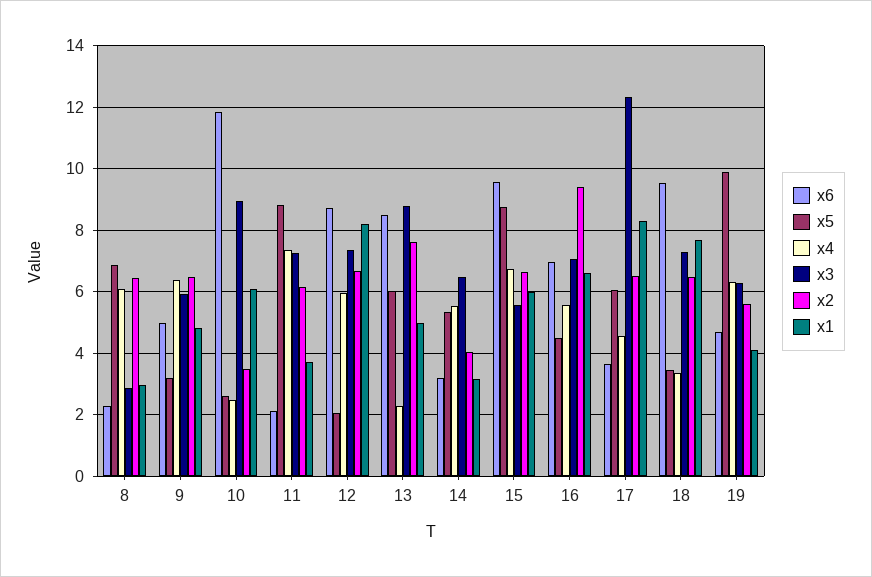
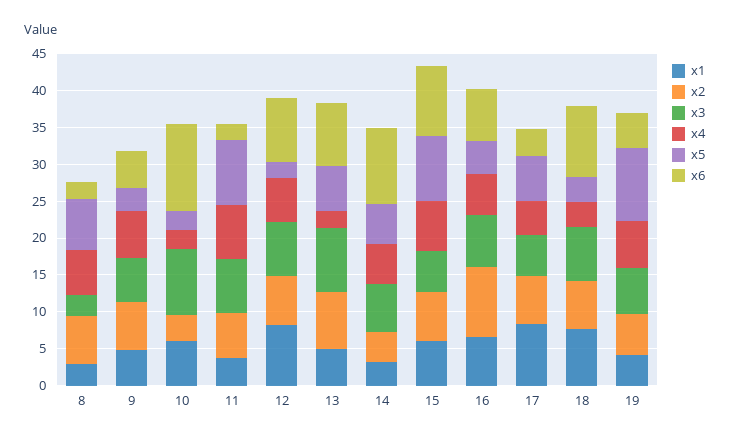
x6, 14: 3.2 -> 10
x3, 17: 12.4 -> 5

